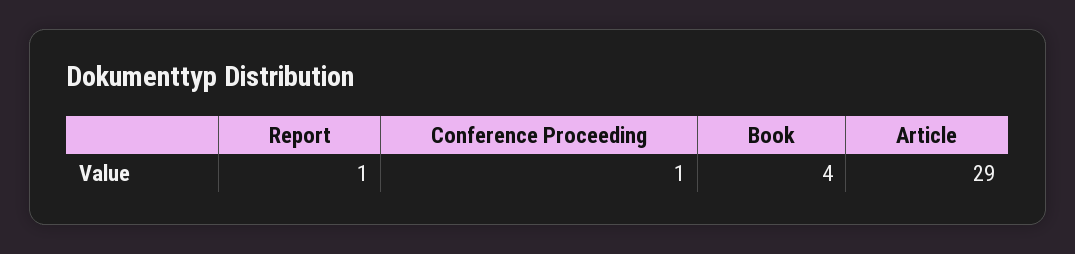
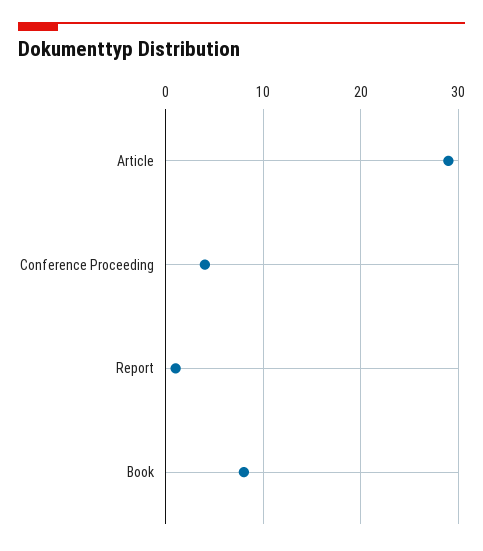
Conference Proceeding: 1 -> 4
Book: 4 -> 8

